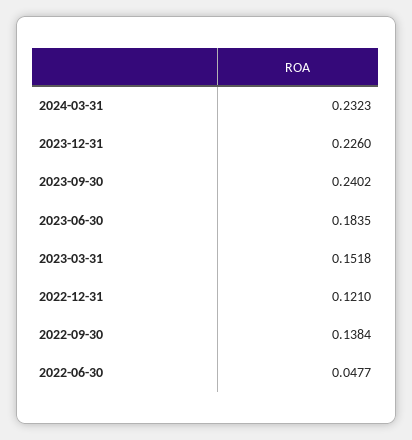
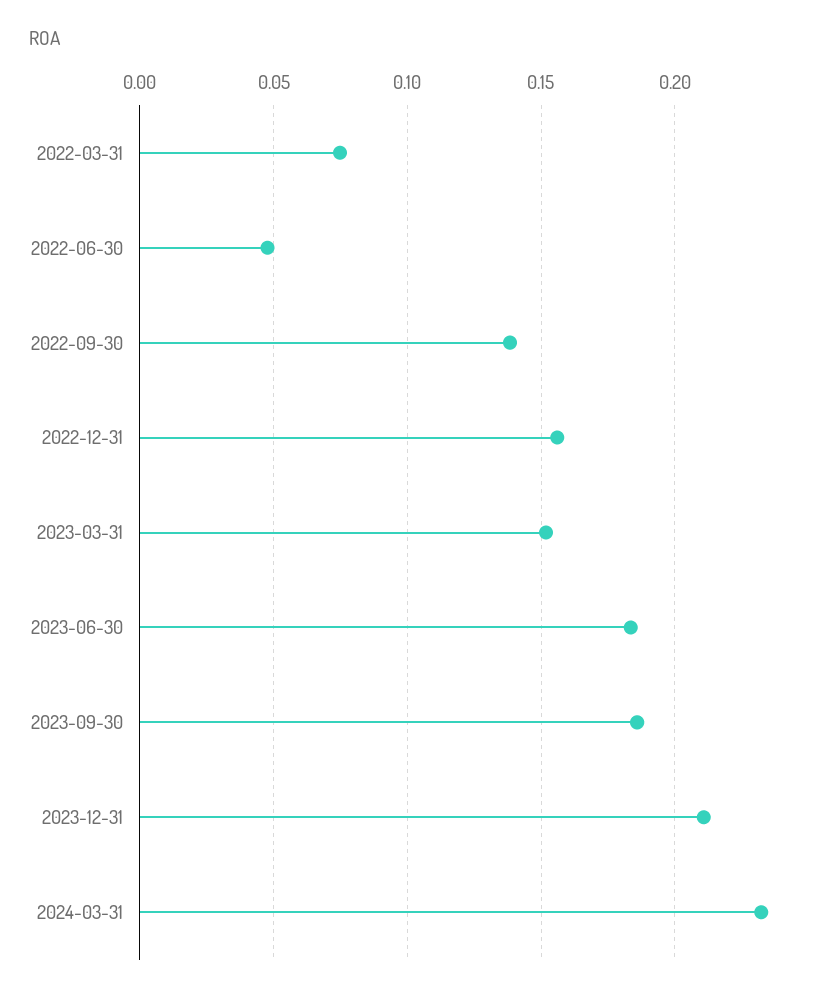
2023-12-31: 0.226 -> 0.21
2023-09-30: 0.2402 -> 0.185
2022-12-31: 0.121 -> 0.155
2022-03-31: none -> 0.075

